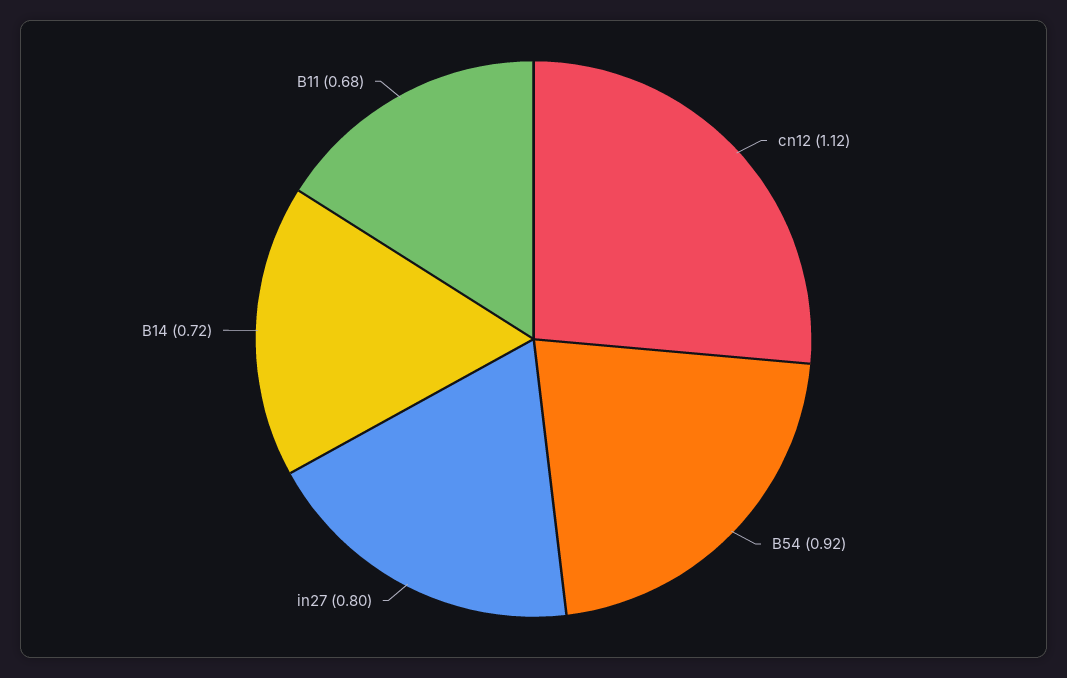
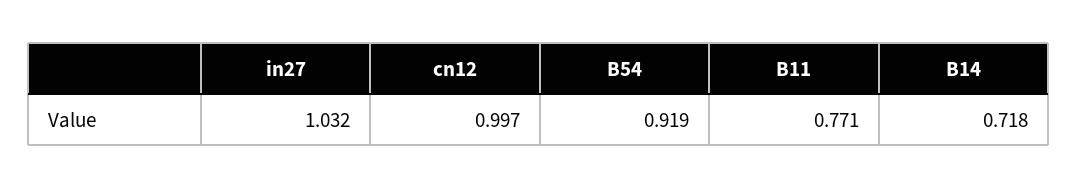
cn12: 1.12 -> 0.997
in27: 0.8 -> 1.032
B11: 0.68 -> 0.771

